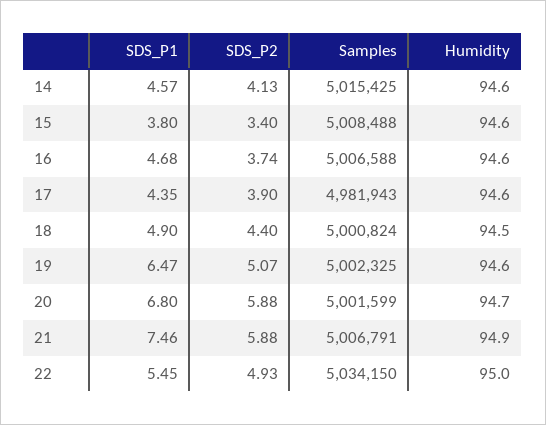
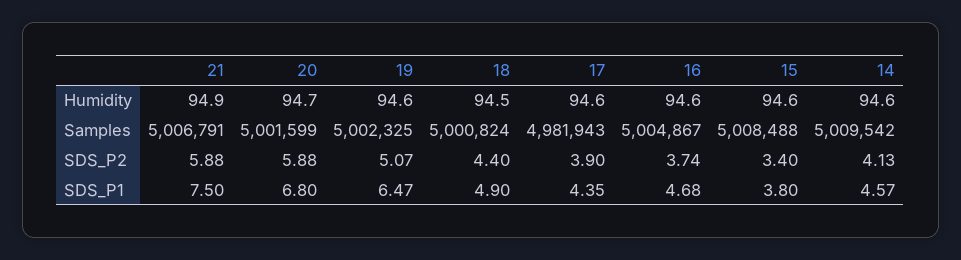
Samples, 14: 5015425 -> 5009542
Samples, 16: 5006588 -> 5004867
SDS_P1, 21: 7.46 -> 7.5
SDS_P1, 22: 5.45 -> none
SDS_P2, 22: 4.93 -> none
Samples, 22: 5034150 -> none
Humidity, 22: 95 -> none

